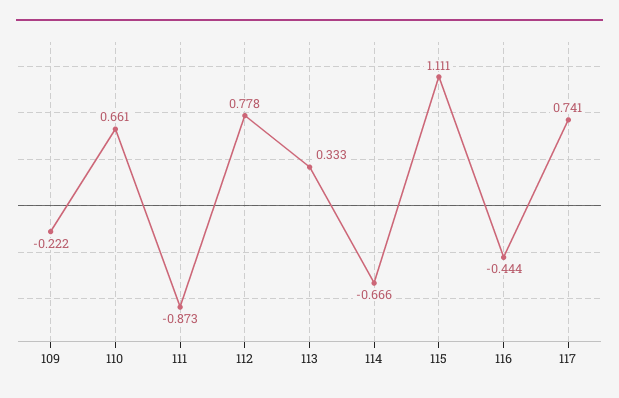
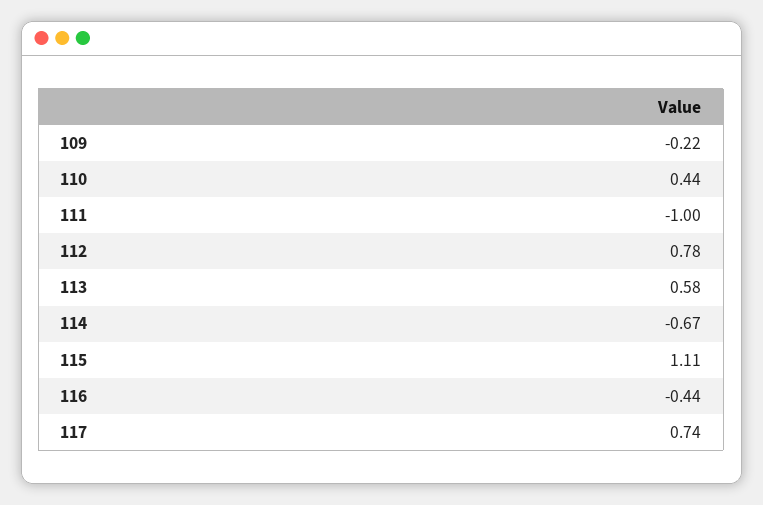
110: 0.661 -> 0.44
111: -0.873 -> -1
113: 0.333 -> 0.58

